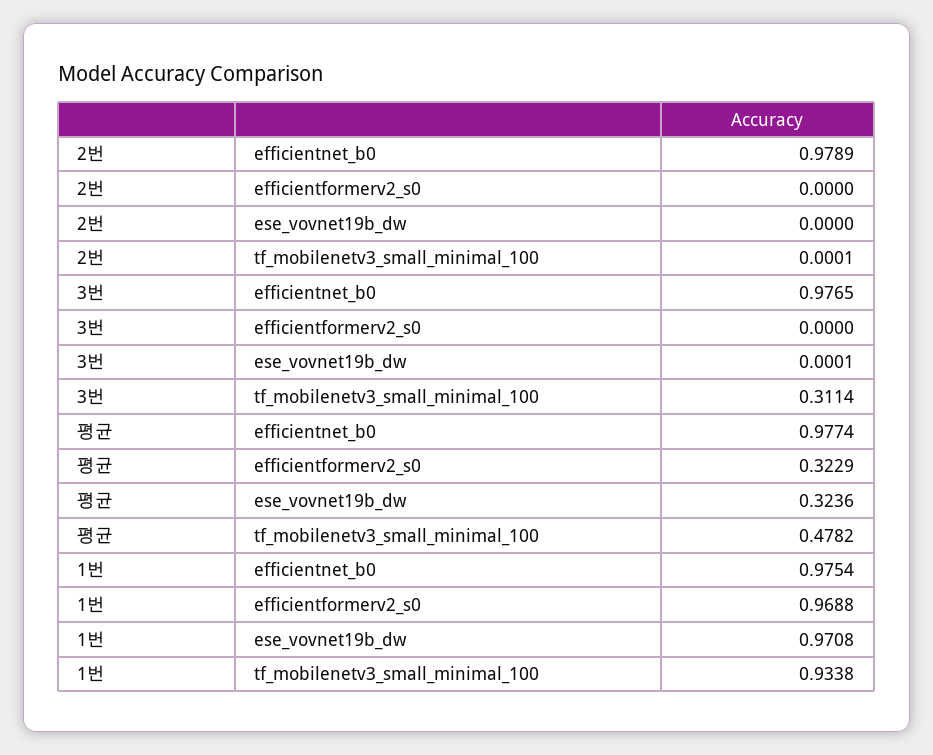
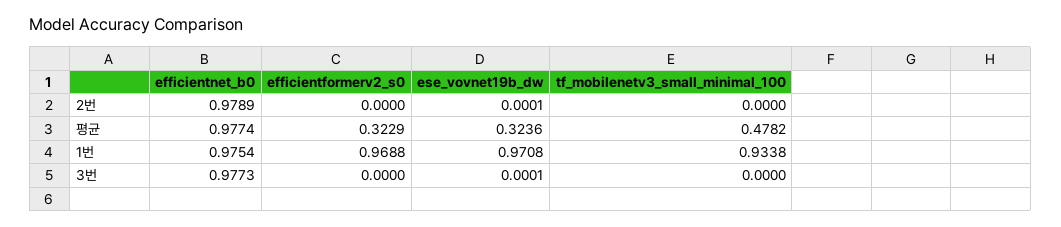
2번, ese_vovnet19b_dw: 0 -> 0.0001
2번, tf_mobilenetv3_small_minimal_100: 0.0001 -> 0
3번, efficientnet_b0: 0.9765 -> 0.9773
3번, tf_mobilenetv3_small_minimal_100: 0.3114 -> 0

